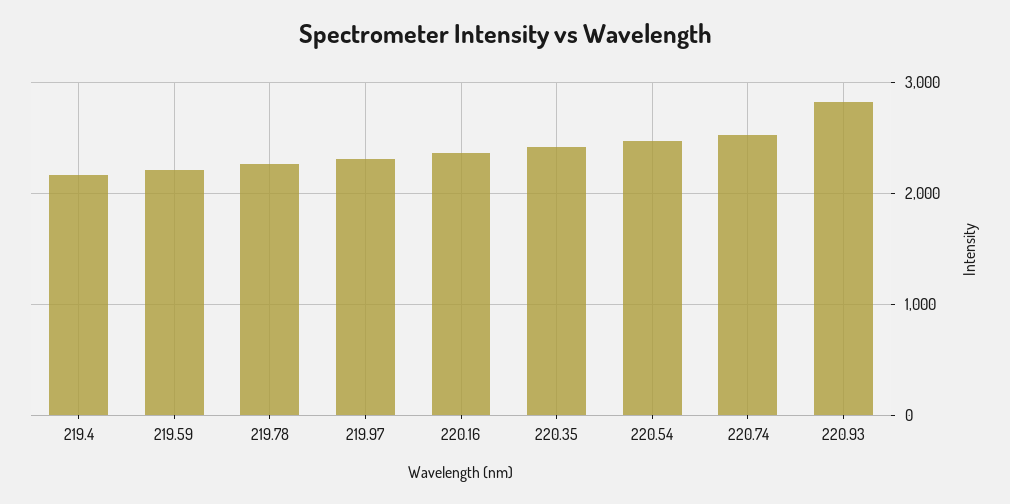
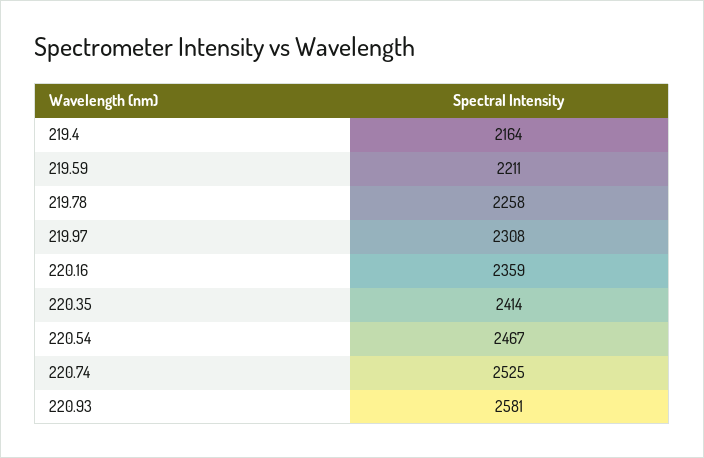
220.93: 2800 -> 2581

